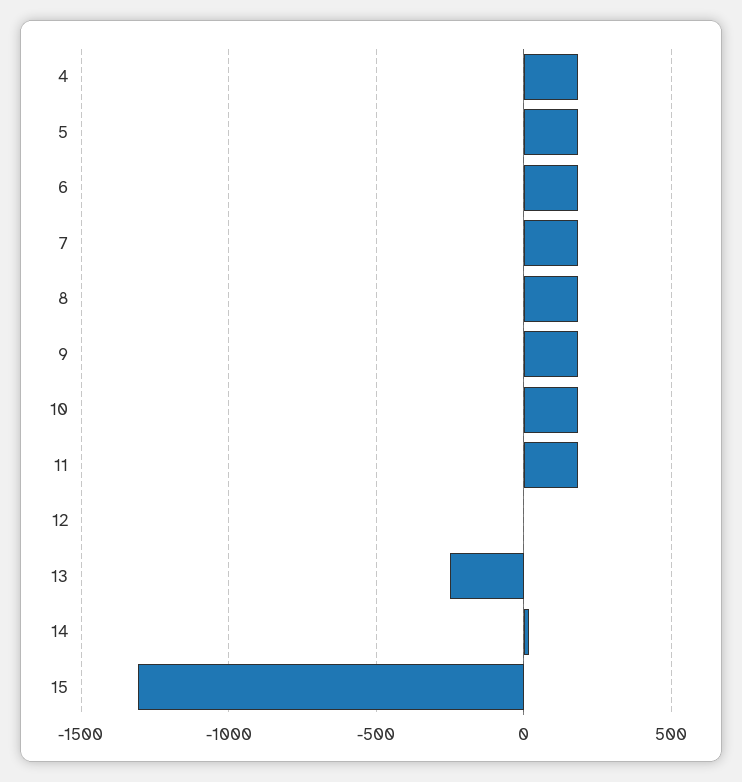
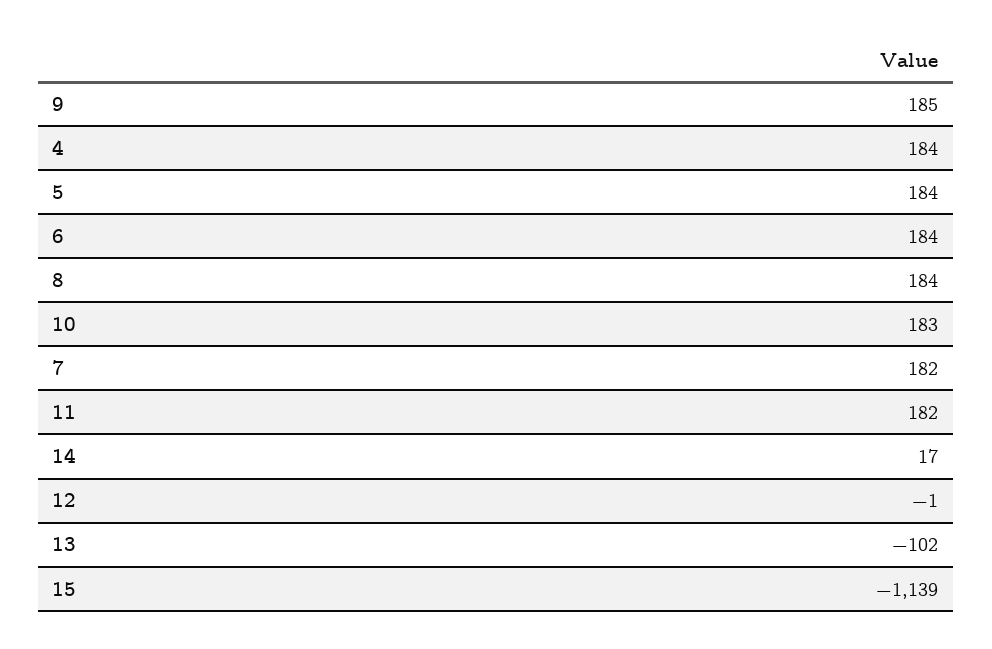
13: -250 -> -102
15: -1300 -> -1139

